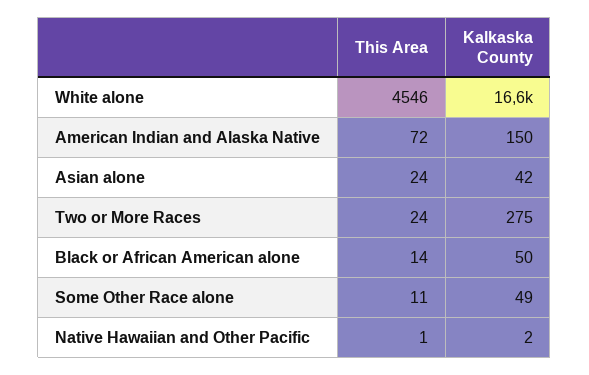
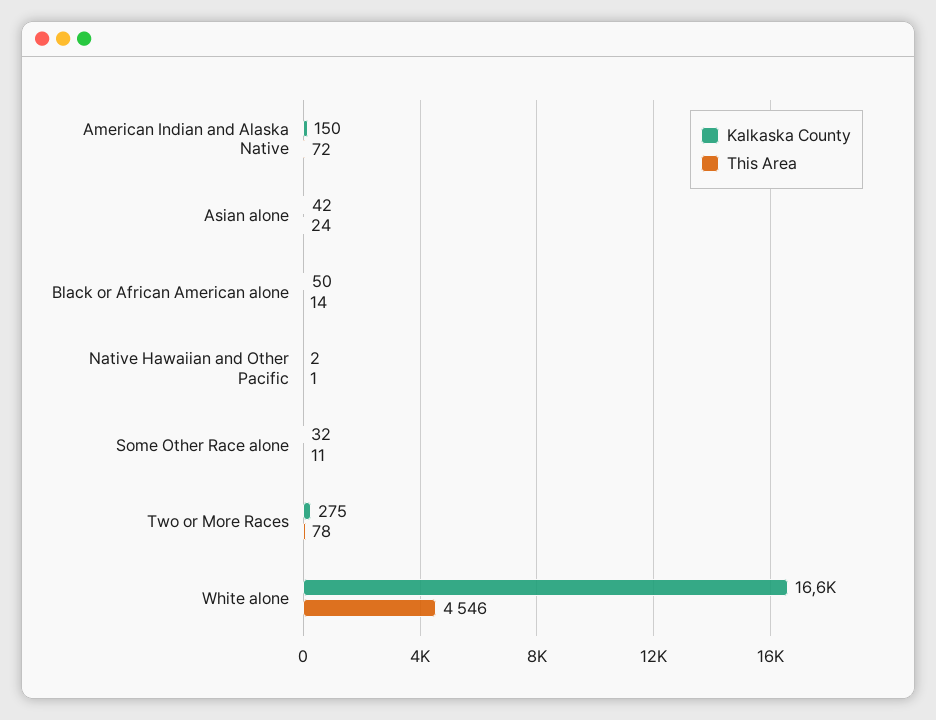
This Area, Two or More Races: 24 -> 78
Kalkaska County, Some Other Race alone: 49 -> 32

